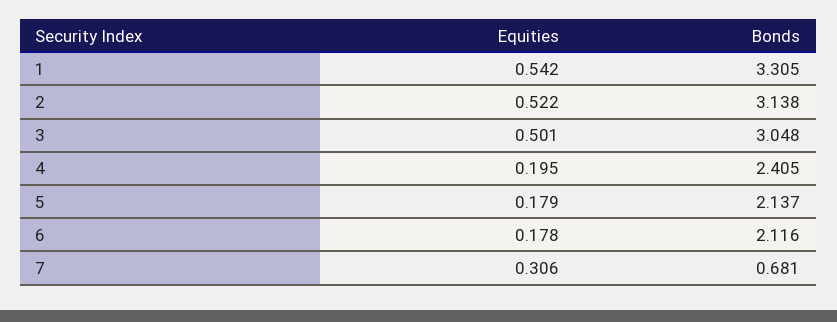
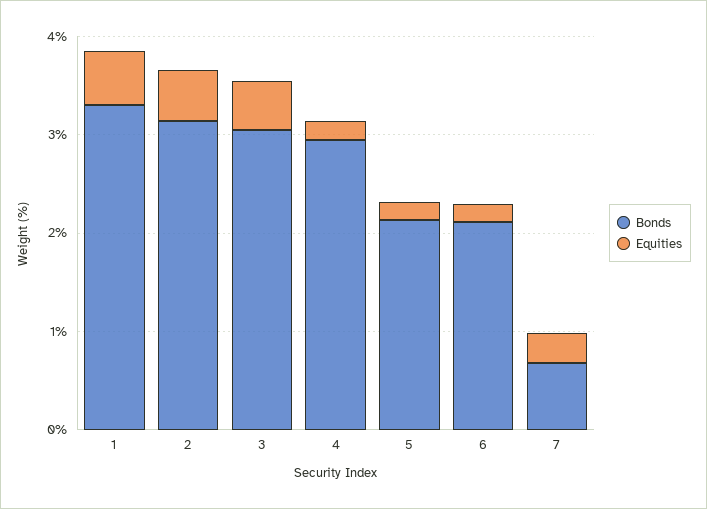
Bonds, 4: 2.405 -> 3

